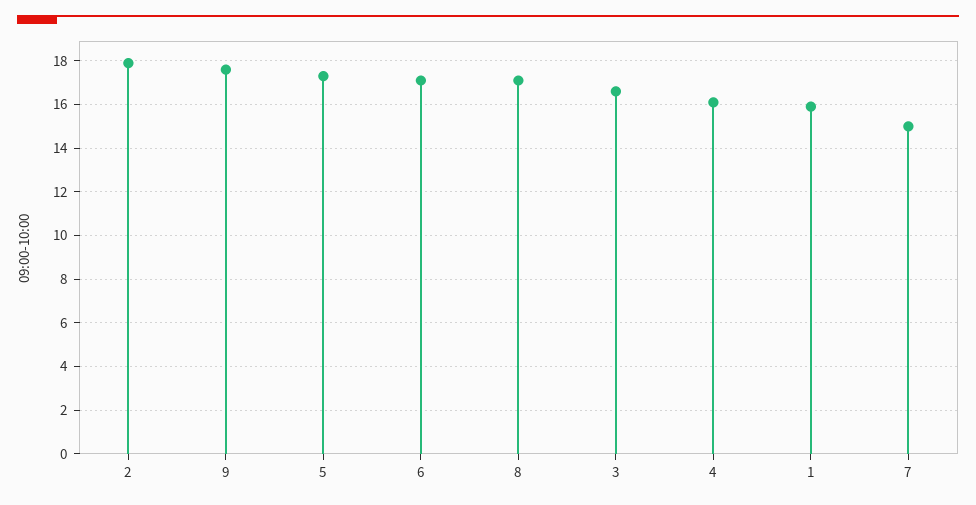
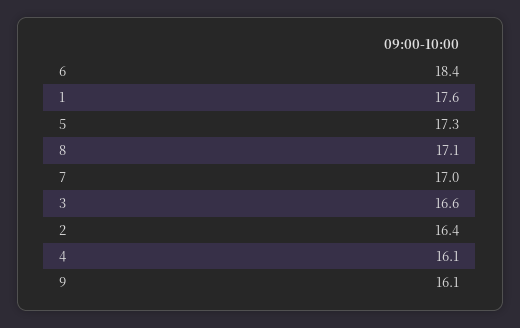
2: 18 -> 16.4
9: 17.5 -> 16.1
6: 17 -> 18.4
1: 16 -> 17.6
7: 15 -> 17

